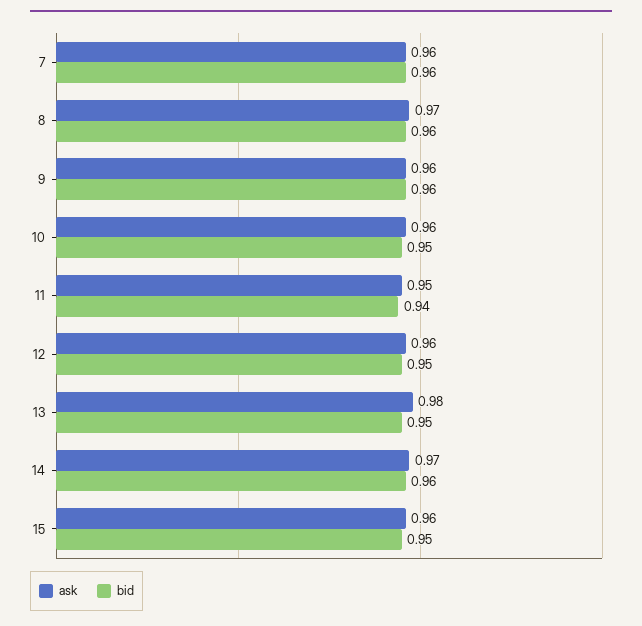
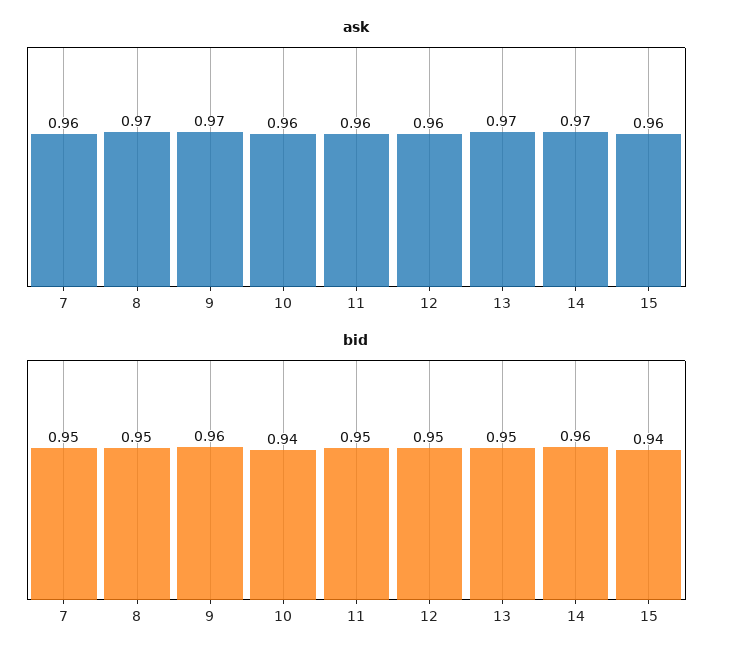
bid, 7: 0.96 -> 0.95
bid, 8: 0.96 -> 0.95
ask, 9: 0.96 -> 0.97
bid, 10: 0.95 -> 0.94
ask, 11: 0.95 -> 0.96
bid, 11: 0.94 -> 0.95
ask, 13: 0.98 -> 0.97
bid, 15: 0.95 -> 0.94

